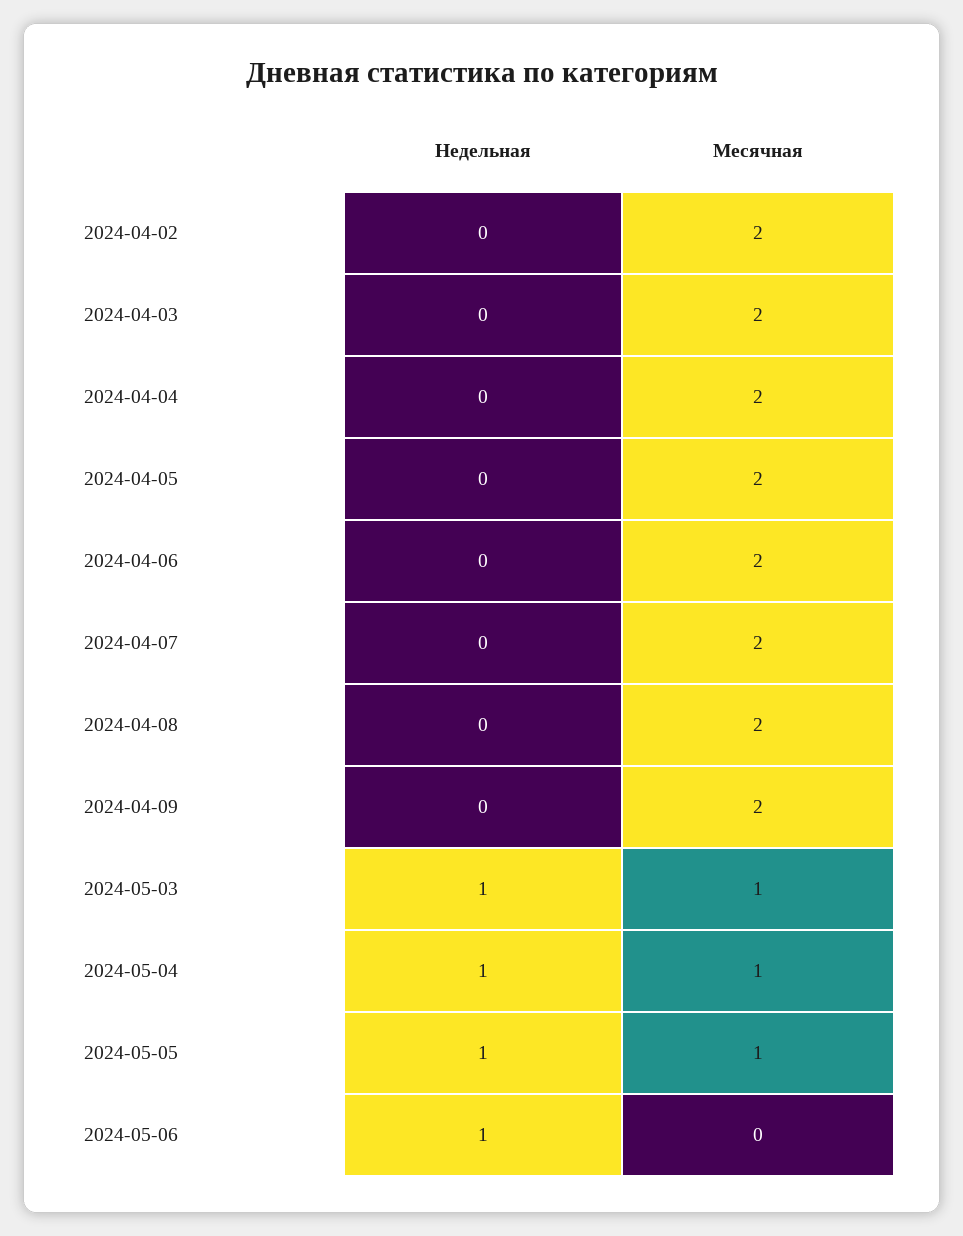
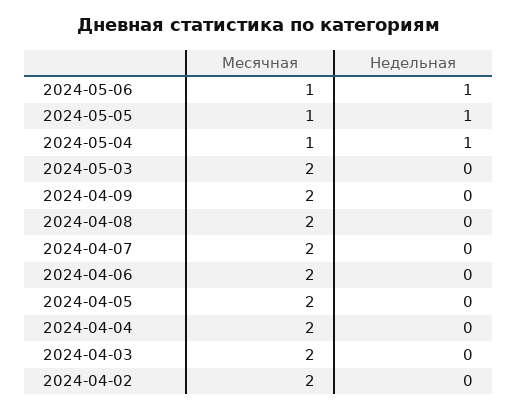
Недельная, 2024-05-03: 1 -> 0
Месячная, 2024-05-03: 1 -> 2
Месячная, 2024-05-06: 0 -> 1

